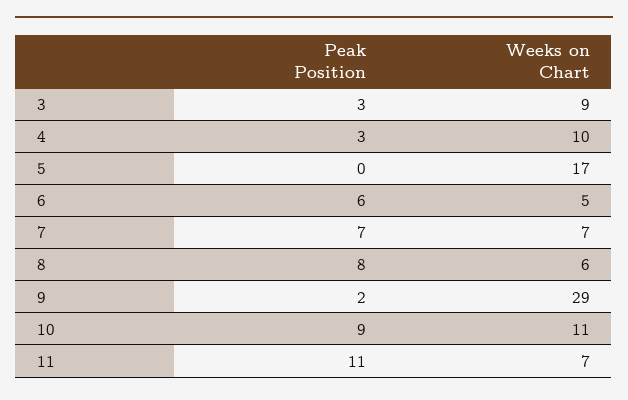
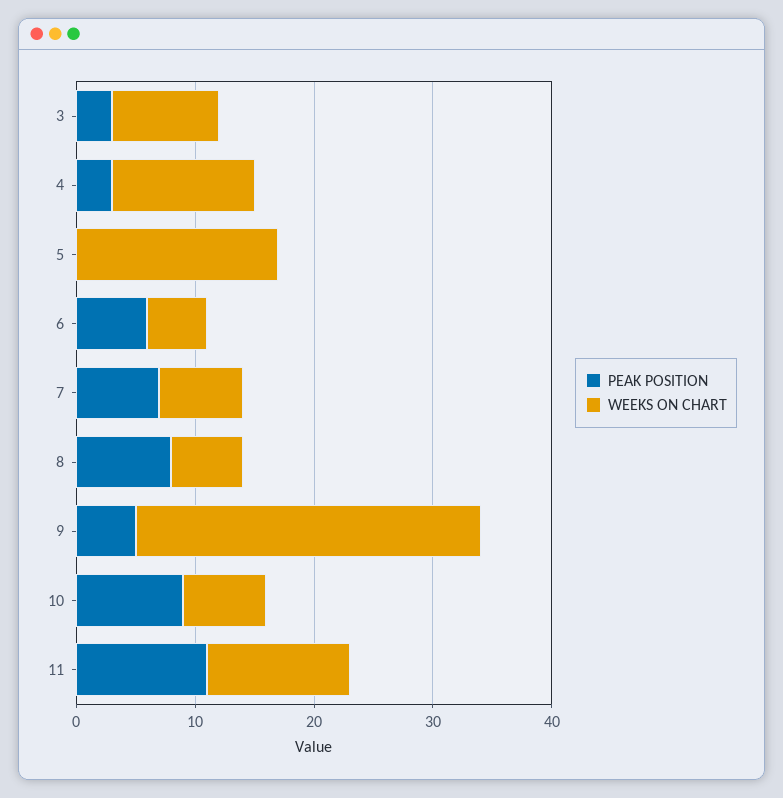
Weeks on Chart, 4: 10 -> 12
Peak Position, 9: 2 -> 5
Weeks on Chart, 10: 11 -> 7
Weeks on Chart, 11: 7 -> 12

